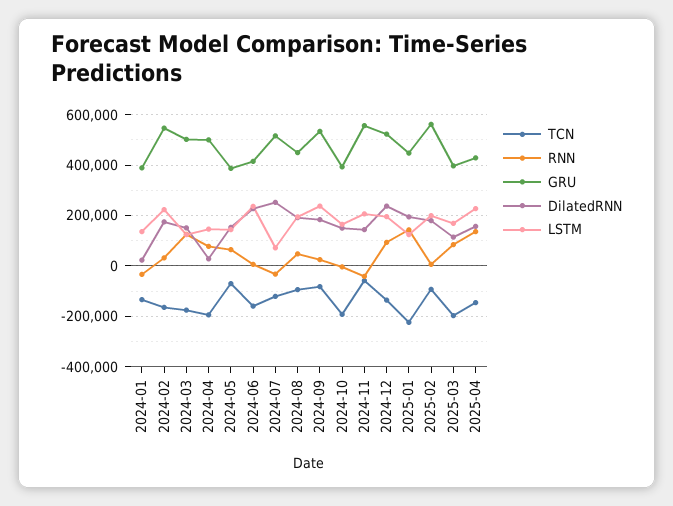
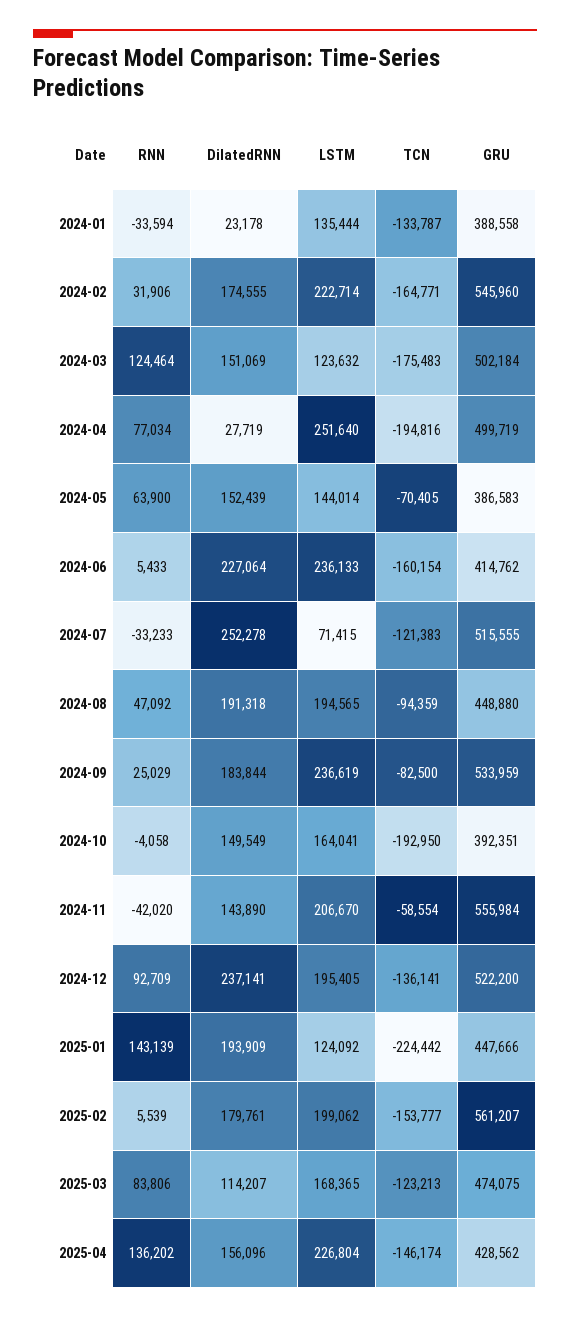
LSTM, 2024-04: 150000 -> 251640
TCN, 2025-02: -100000 -> -153777
TCN, 2025-03: -200000 -> -123213
GRU, 2025-03: 400000 -> 474075

